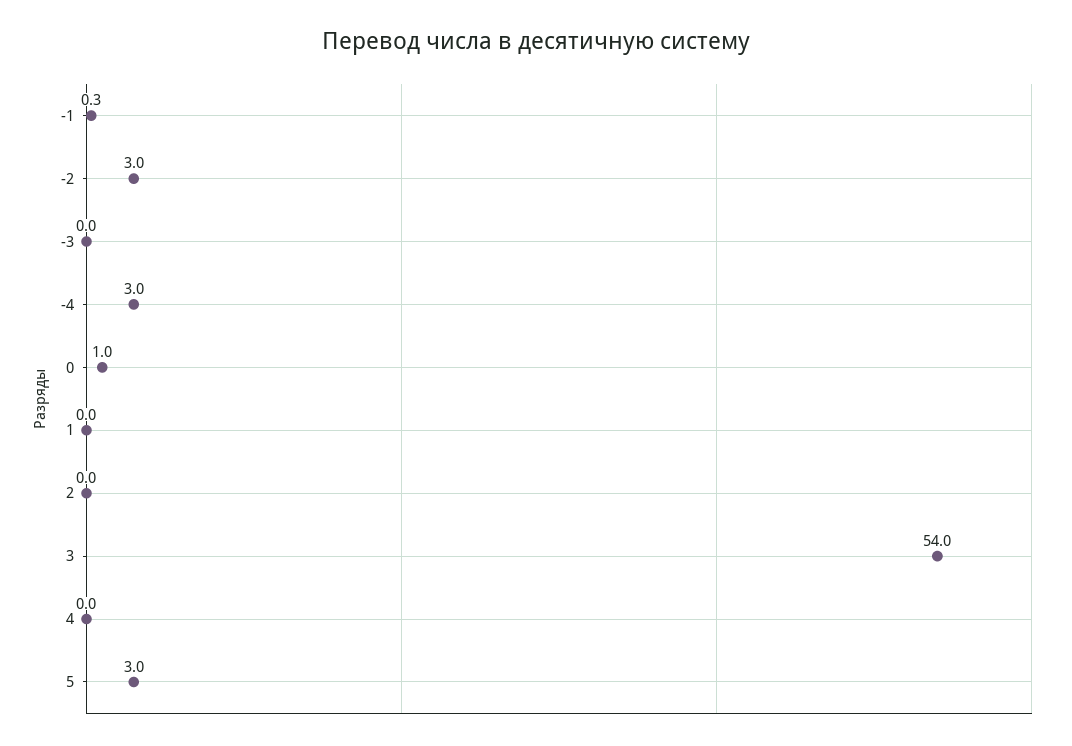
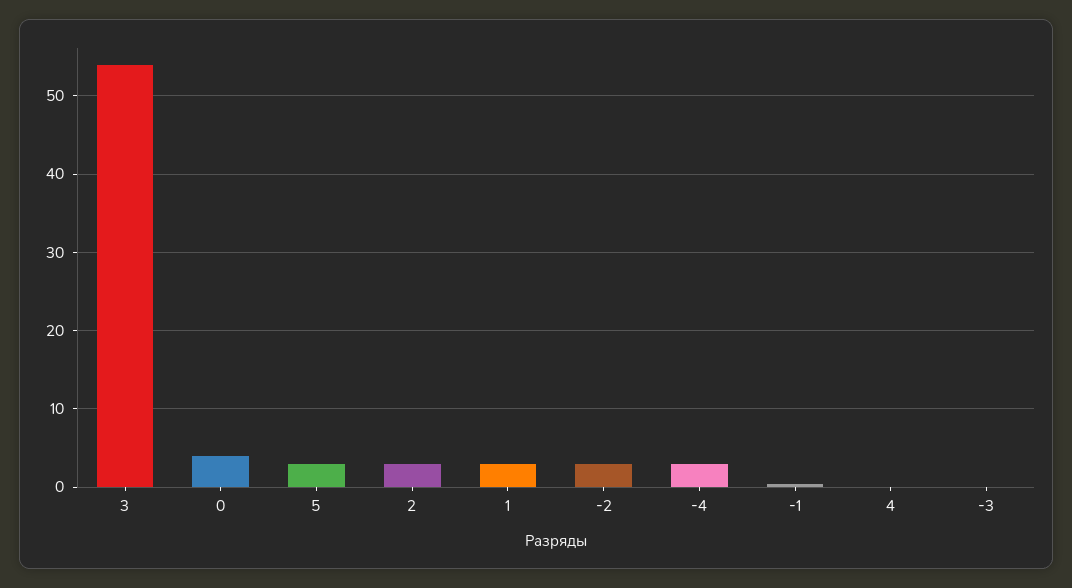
0: 1 -> 4
1: 0 -> 3
2: 0 -> 3

